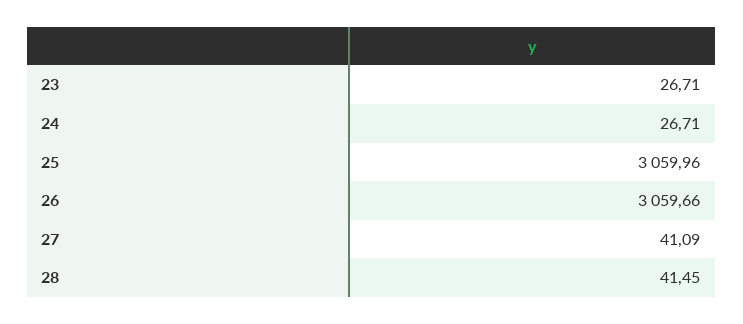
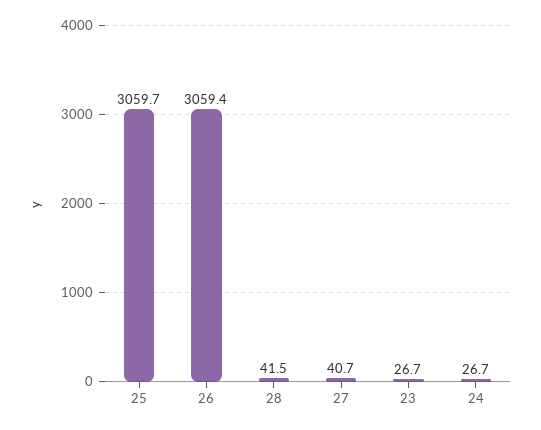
25: 3059.96 -> 3059.7
26: 3059.66 -> 3059.4
27: 41.09 -> 40.7

